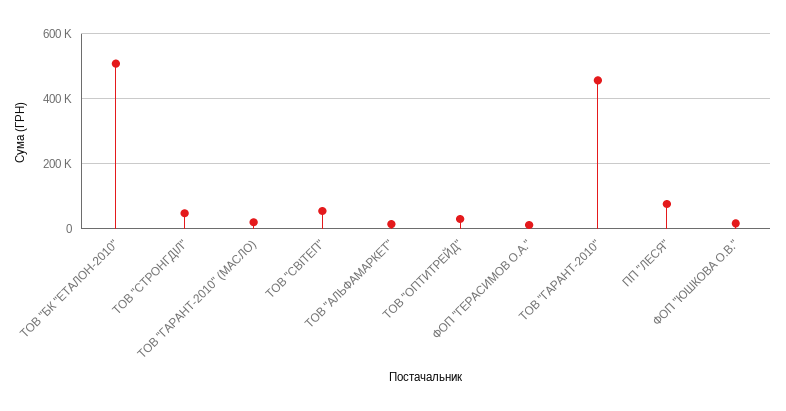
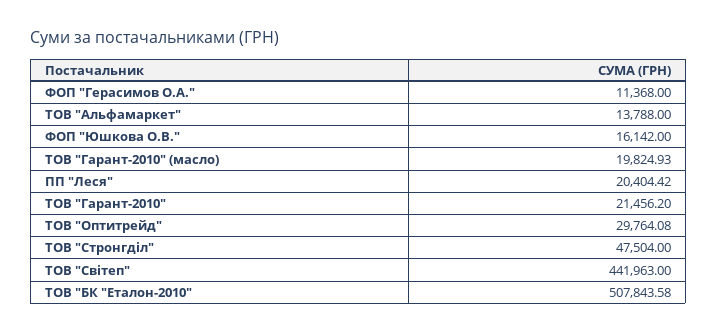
ТОВ "СВІТЕП": 60000 -> 441963
ТОВ "ГАРАНТ-2010": 460000 -> 21456.2
ПП "ЛЕСЯ": 80000 -> 20404.42

